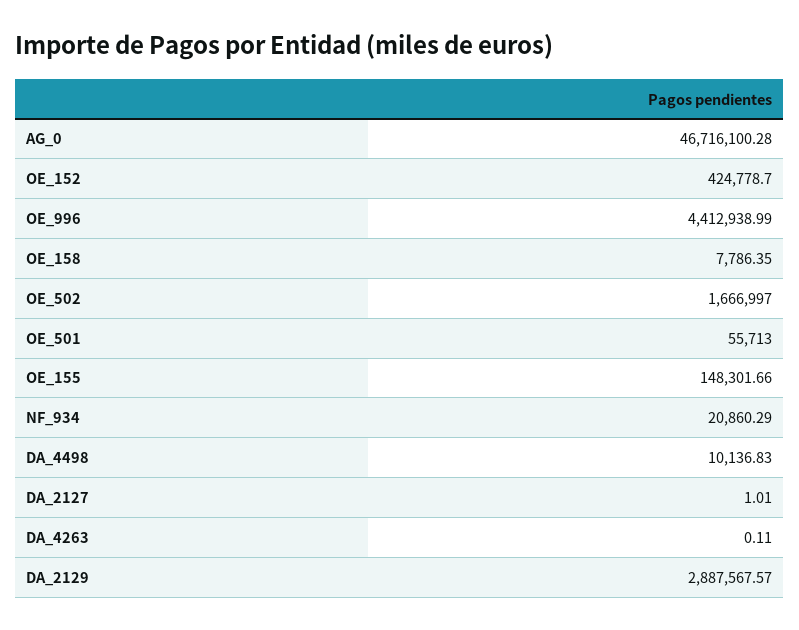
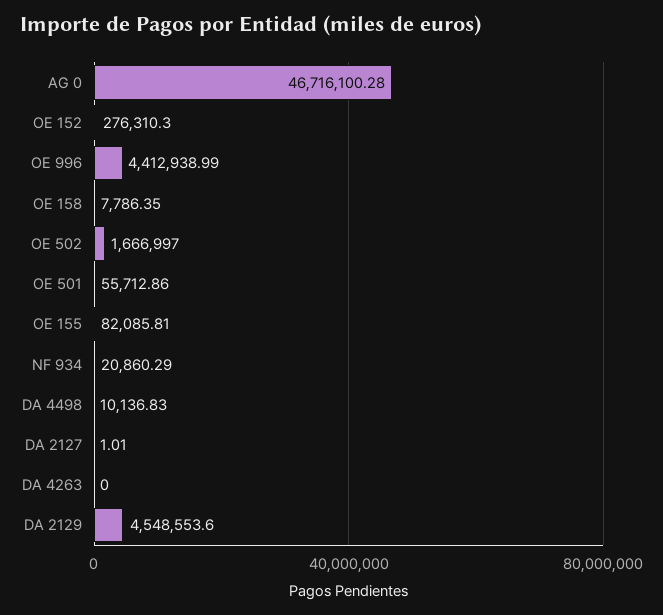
OE_152: 424778.7 -> 276310.3
OE_501: 55713 -> 55712.86
OE_155: 148301.66 -> 82085.81
DA_4263: 0.11 -> 0
DA_2129: 2887567.57 -> 4548553.6

